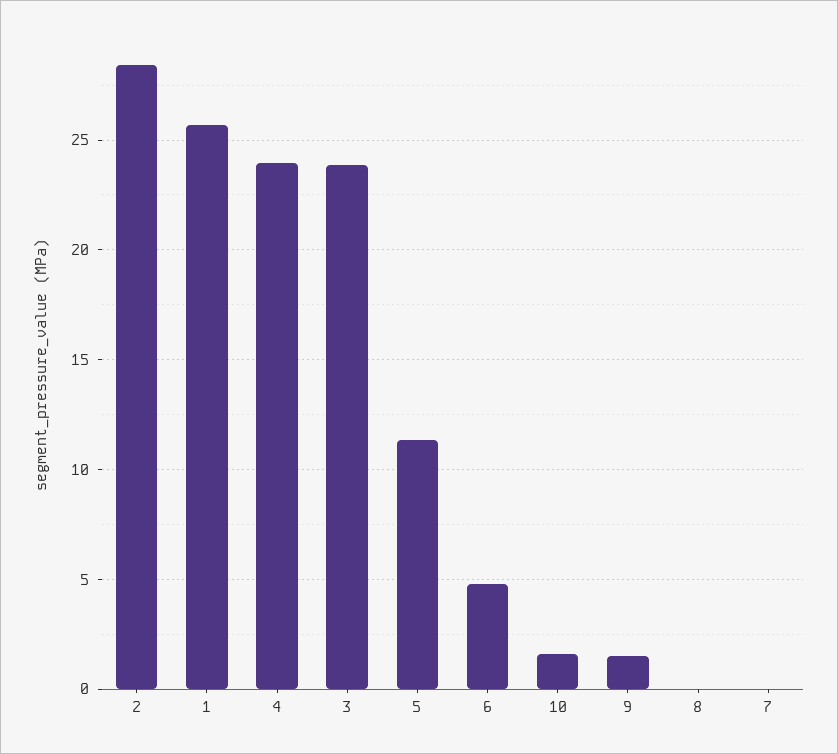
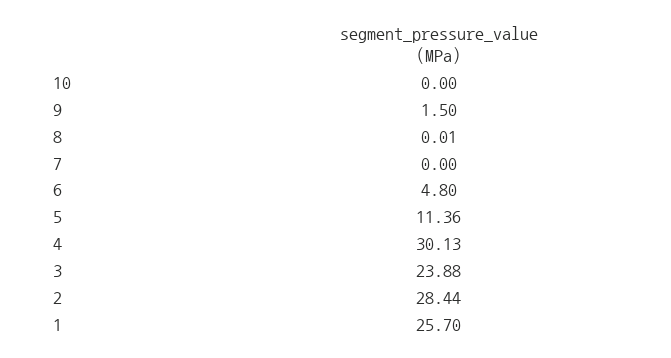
4: 24 -> 30.13
10: 1.5 -> 0

